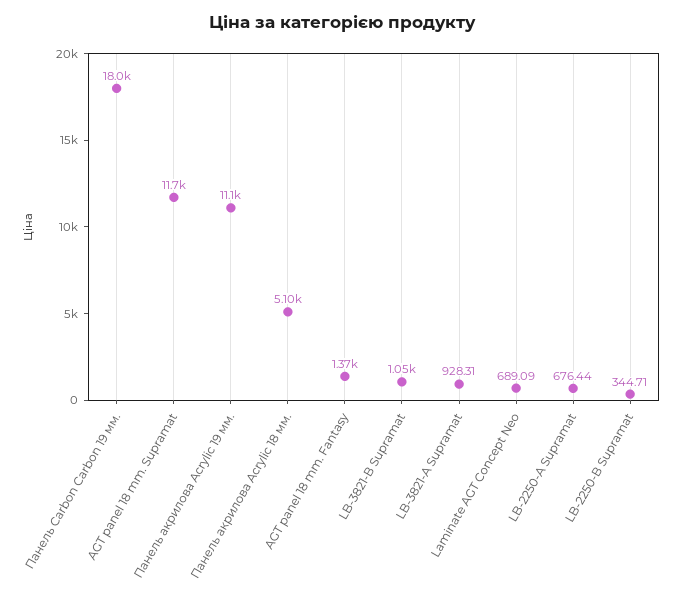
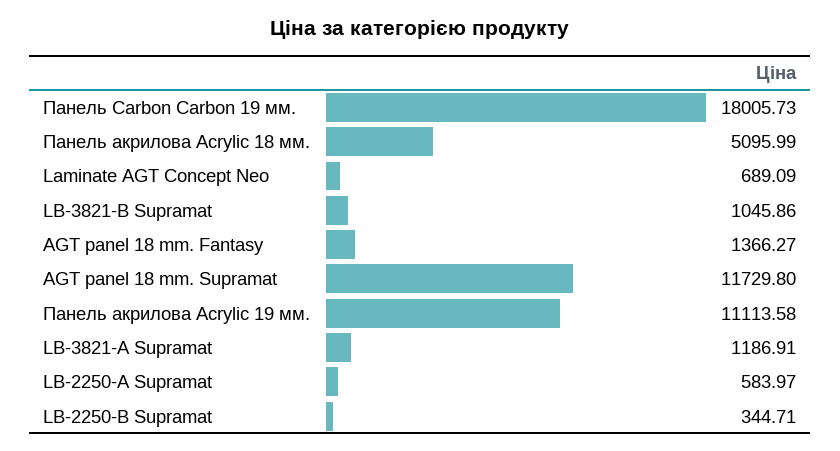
LB-3821-А Supramat: 928.31 -> 1186.91
LB-2250-А Supramat: 676.44 -> 583.97

